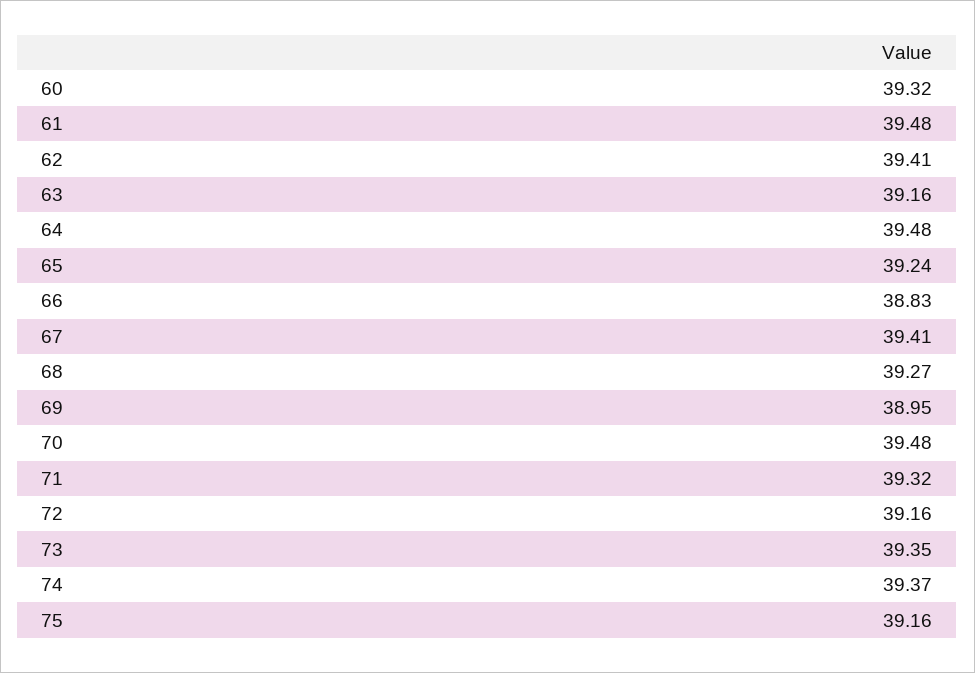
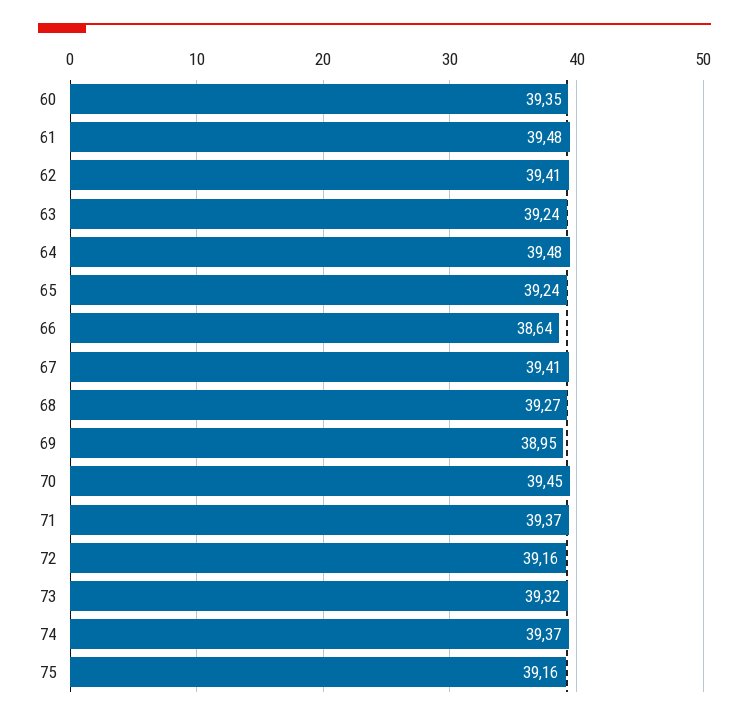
60: 39.32 -> 39.35
63: 39.16 -> 39.24
66: 38.83 -> 38.64
70: 39.48 -> 39.45
71: 39.32 -> 39.37
73: 39.35 -> 39.32

